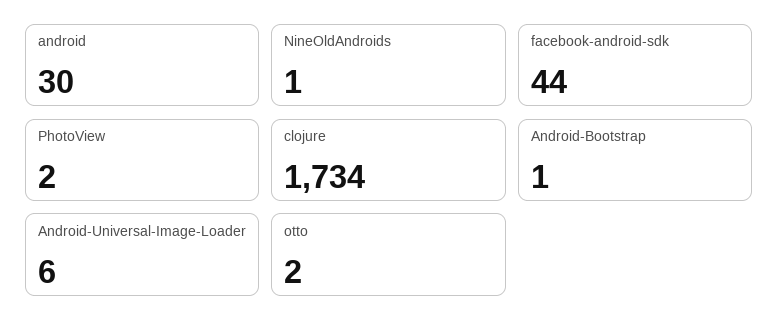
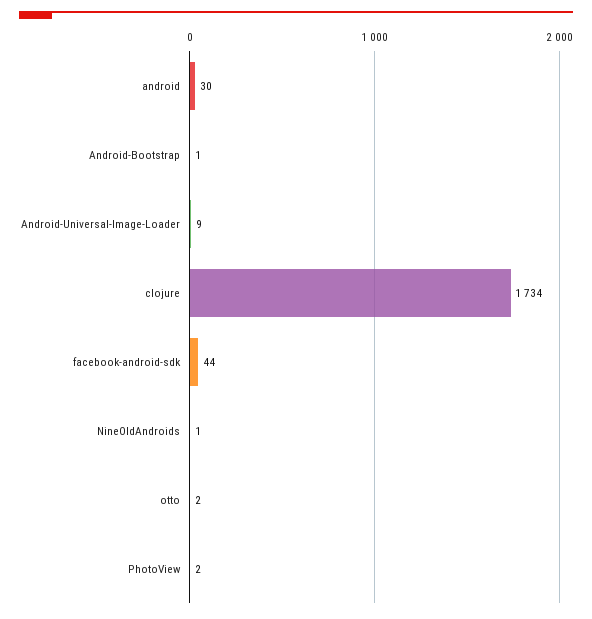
Android-Universal-Image-Loader: 6 -> 9

